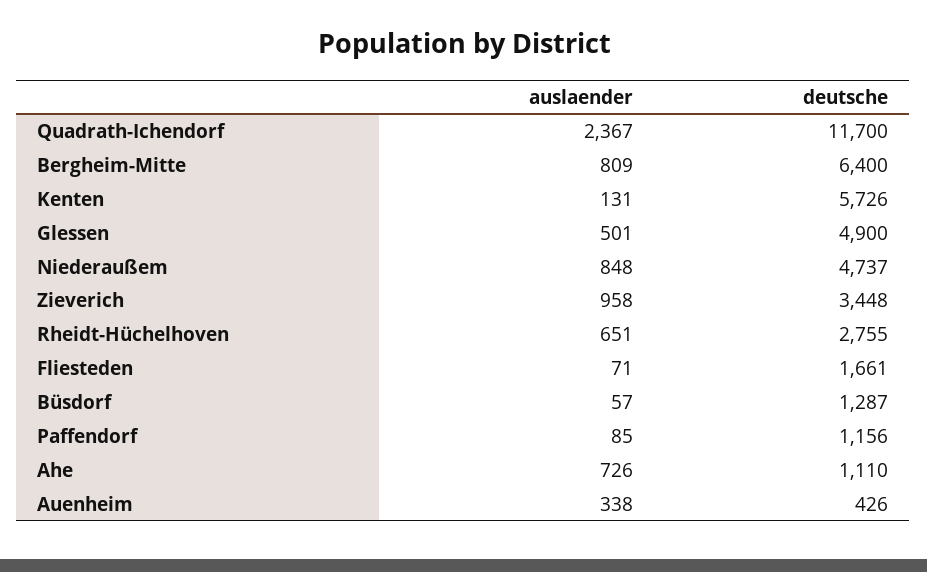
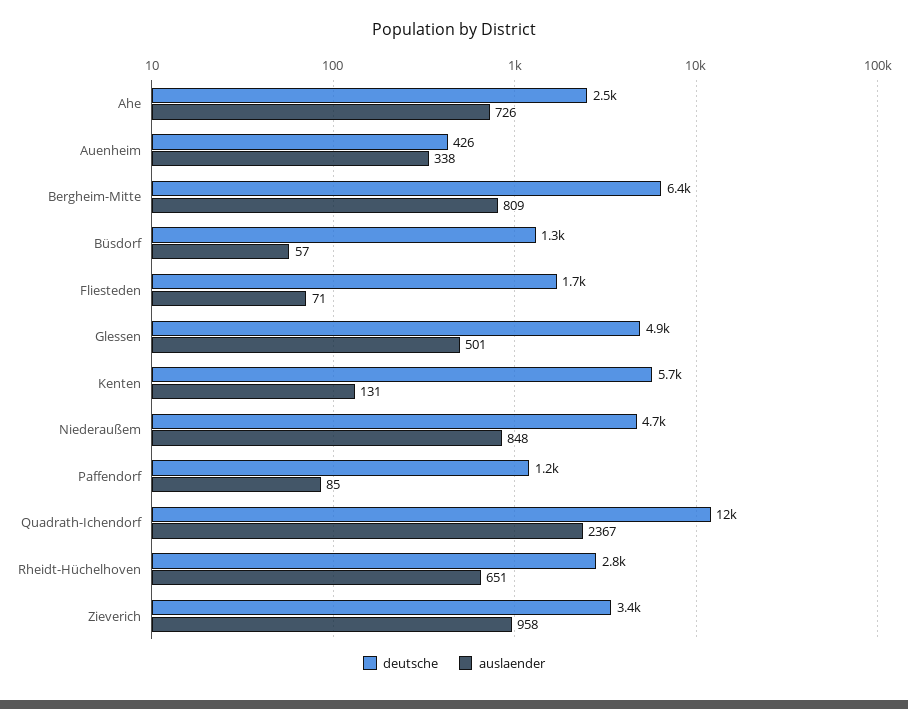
deutsche, Ahe: 1110 -> 2500

